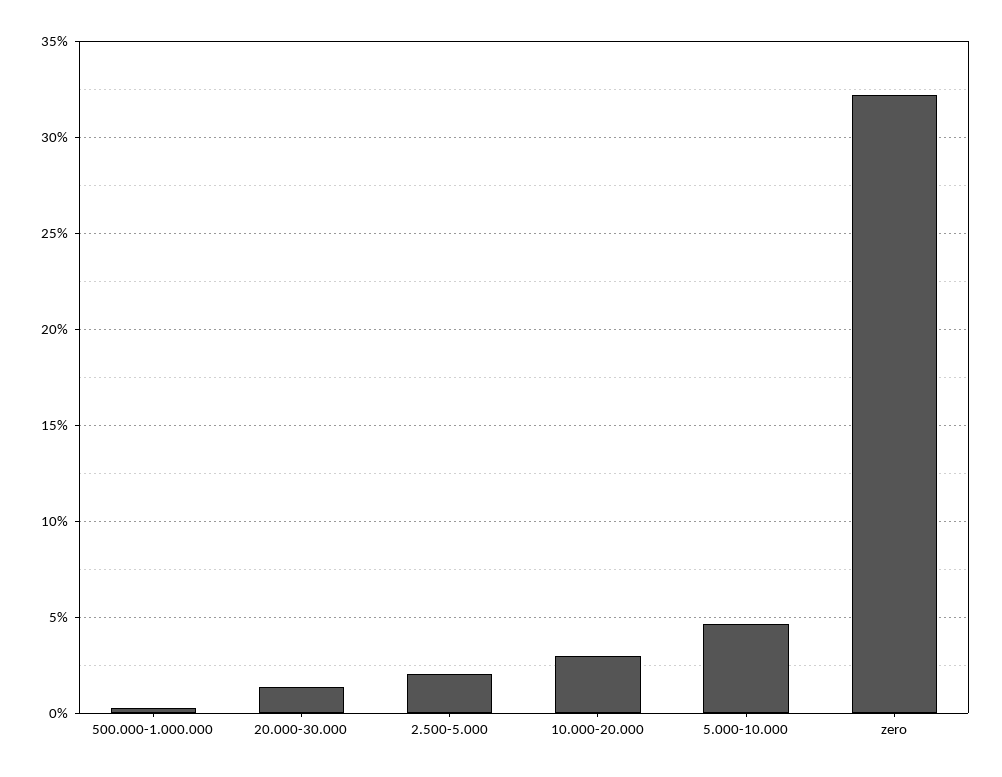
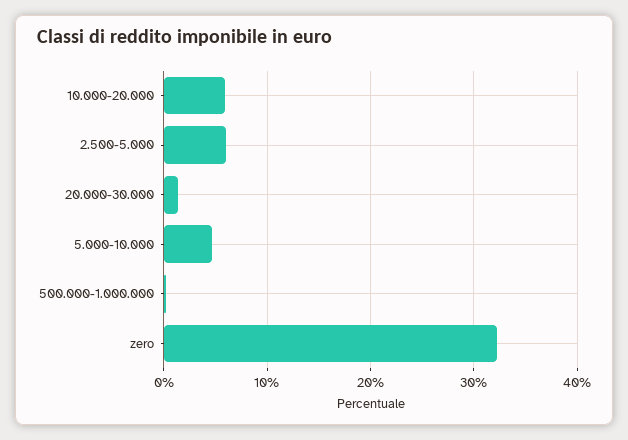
2.500-5.000: 2 -> 6
10.000-20.000: 3 -> 6

